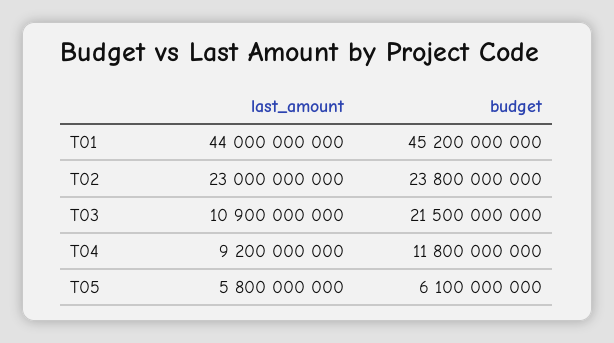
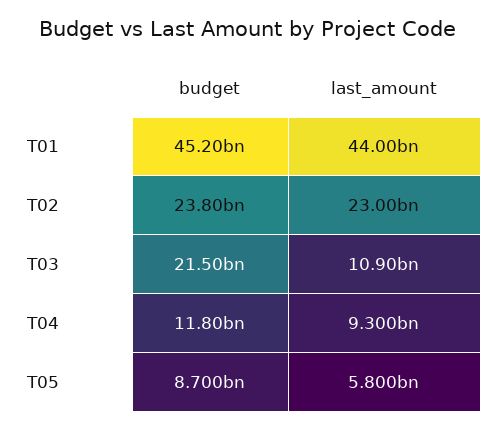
last_amount, T04: 9200000000 -> 9300000000
budget, T05: 6100000000 -> 8700000000

